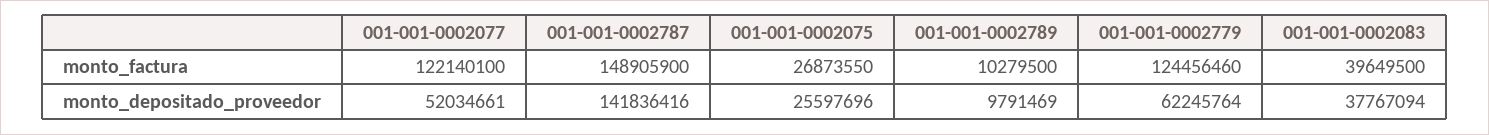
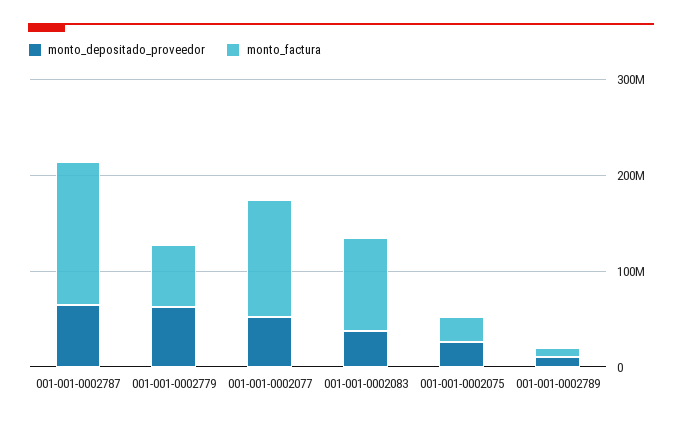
monto_factura, 001-001-0002779: 124456460 -> 60000000
monto_factura, 001-001-0002083: 39649500 -> 100000000
monto_depositado_proveedor, 001-001-0002787: 141836416 -> 60000000

